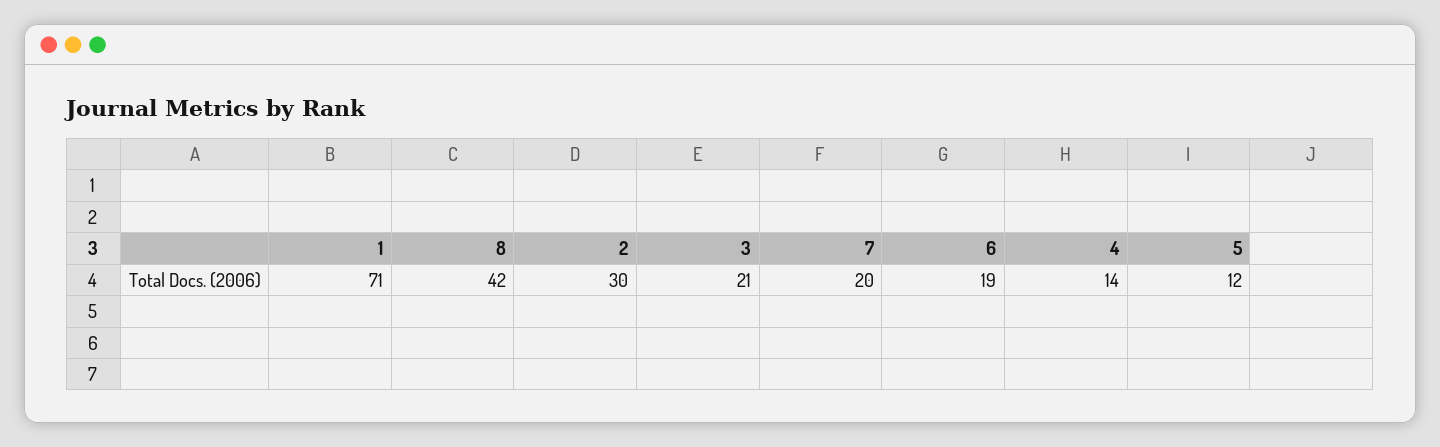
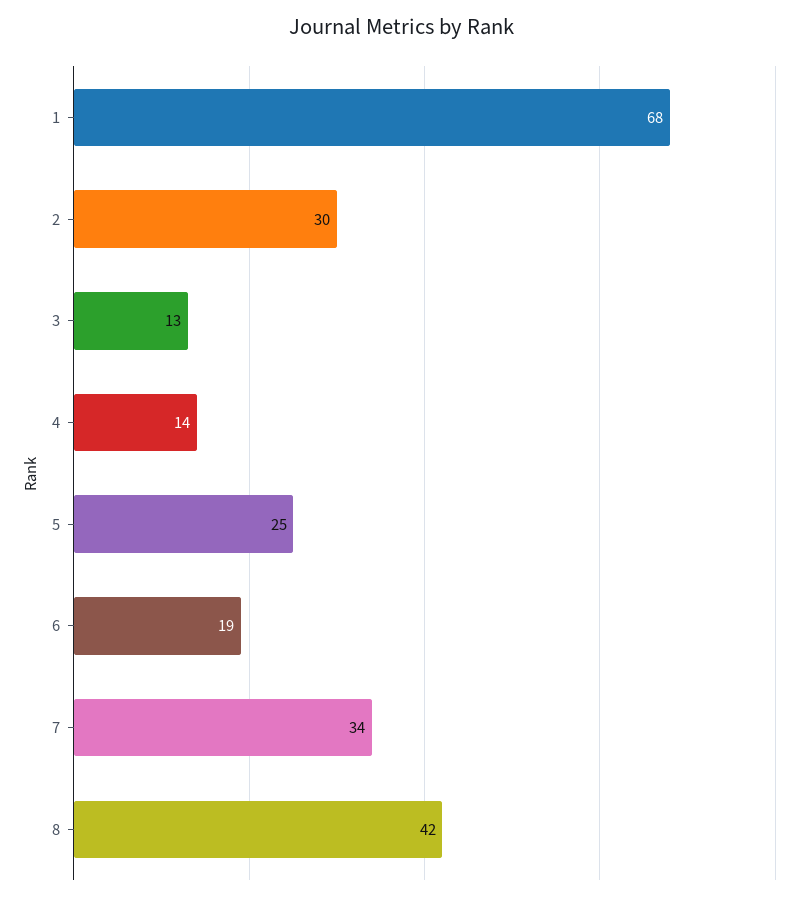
1: 71 -> 68
3: 21 -> 13
7: 20 -> 34
5: 12 -> 25

